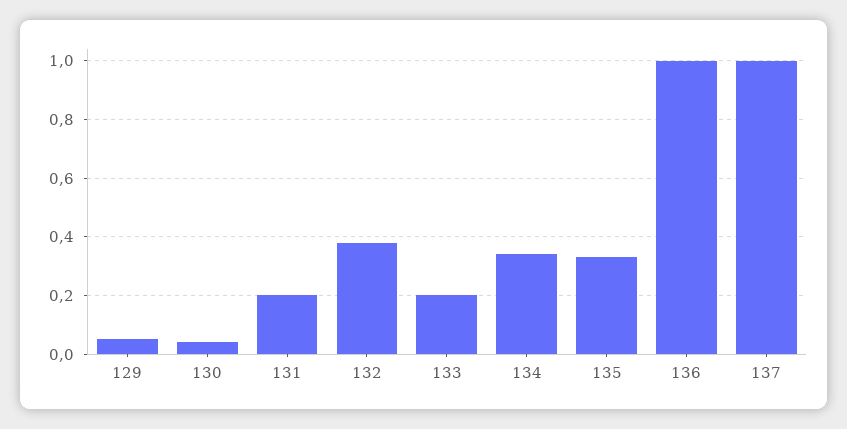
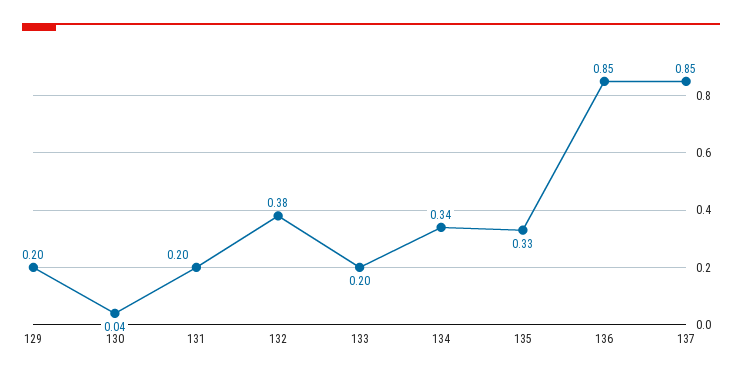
129: 0.05 -> 0.2
136: 1 -> 0.85
137: 1 -> 0.85

